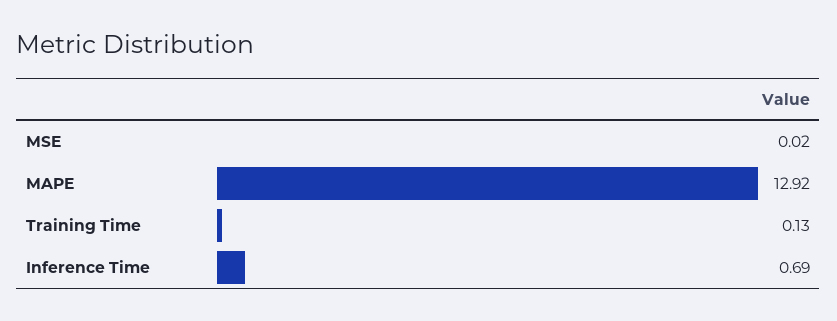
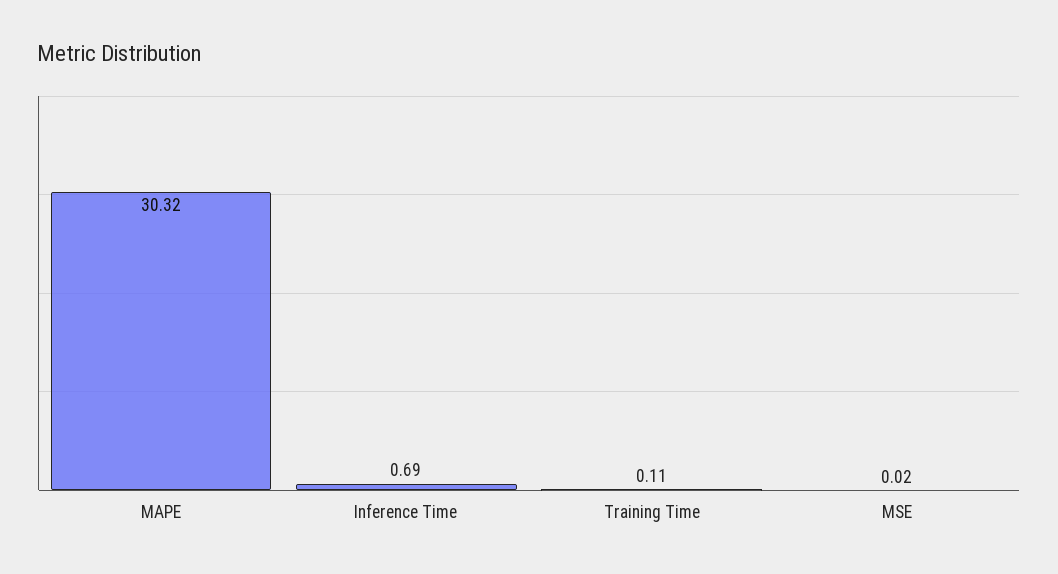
MAPE: 12.92 -> 30.32
Training Time: 0.13 -> 0.11

